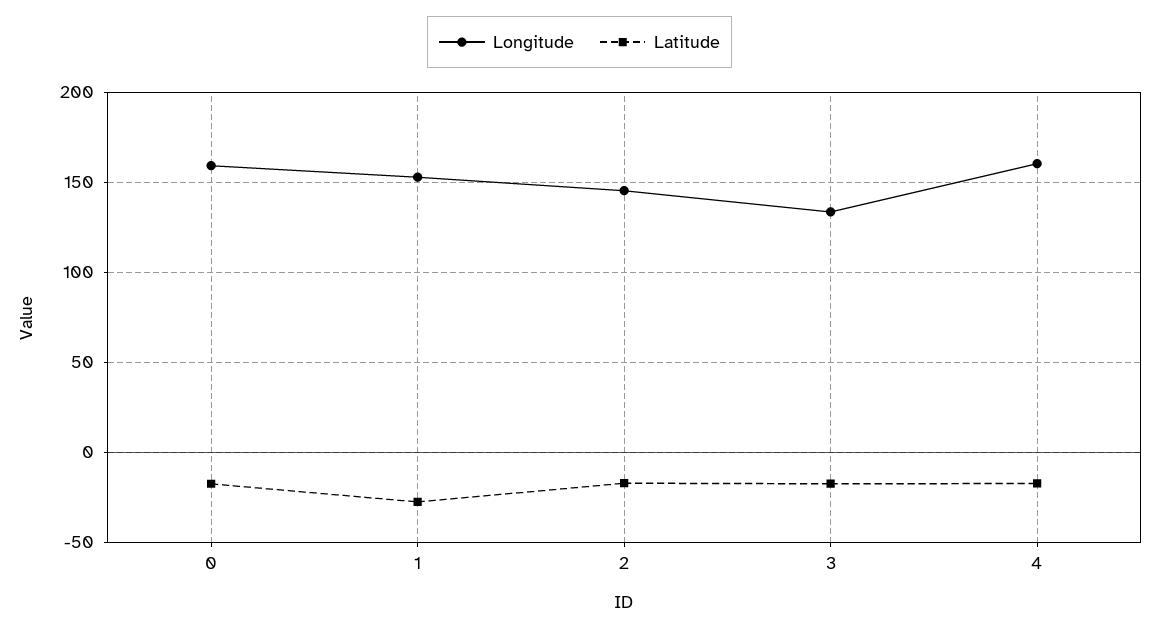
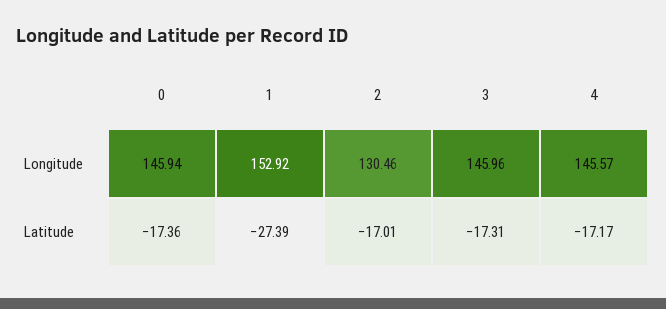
Longitude, 0: 160 -> 145.94
Longitude, 2: 145 -> 130.46
Longitude, 3: 135 -> 145.96
Longitude, 4: 160 -> 145.57

